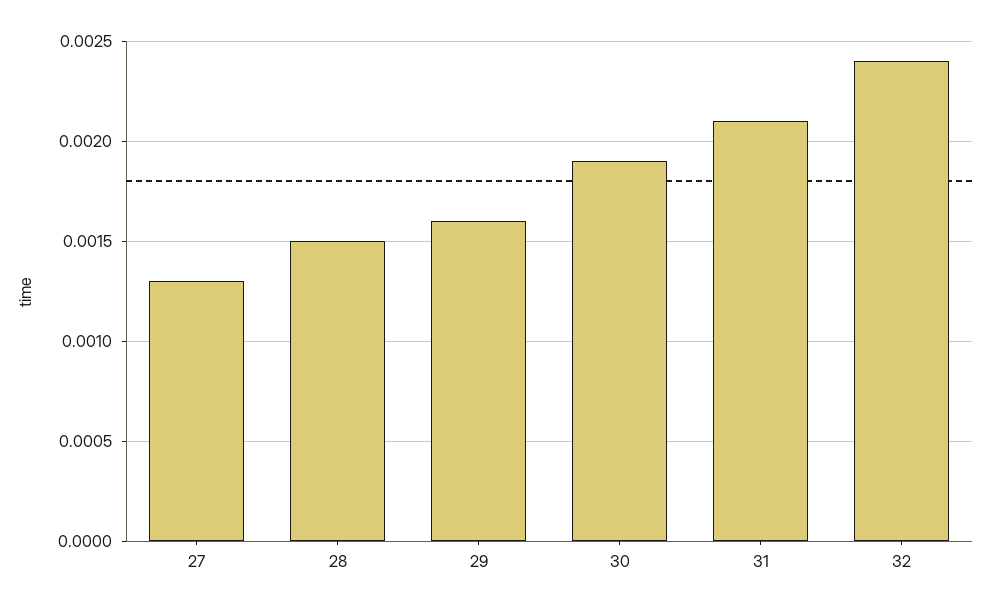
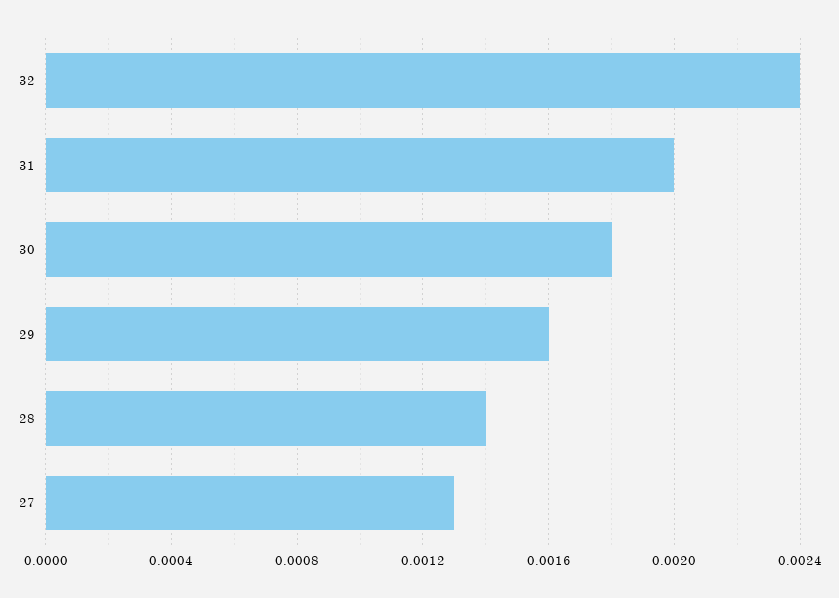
28: 0.0015 -> 0.0014
30: 0.0019 -> 0.0018
31: 0.0021 -> 0.002

